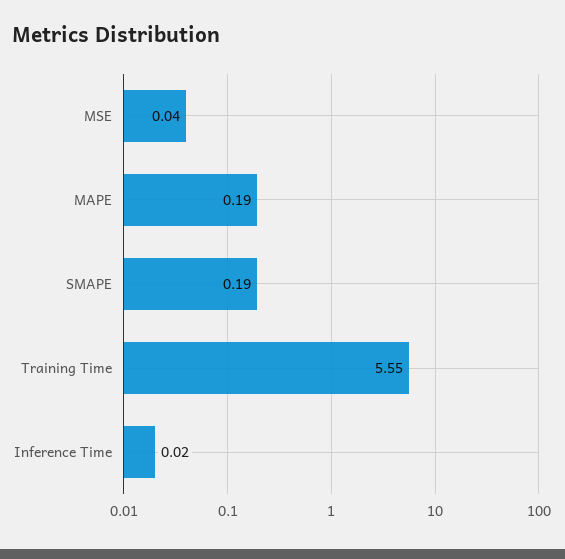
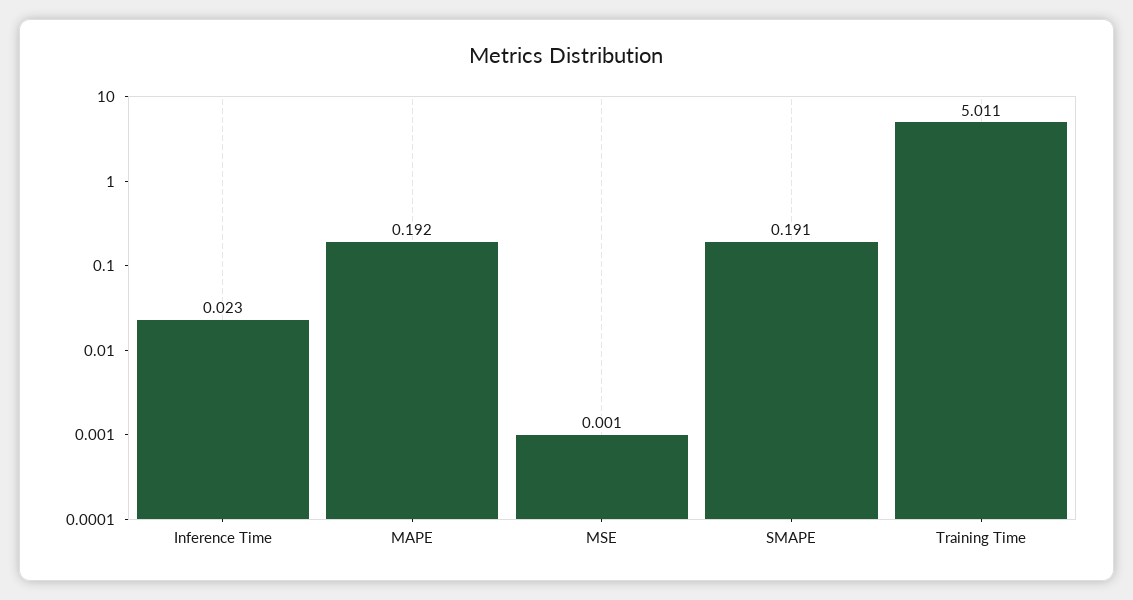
MSE: 0.04 -> 0.001
Training Time: 5.55 -> 5.011

